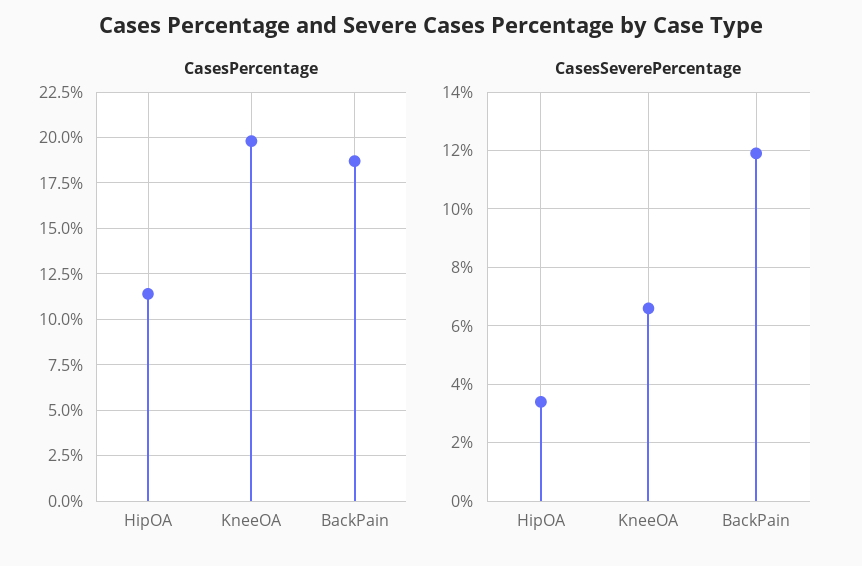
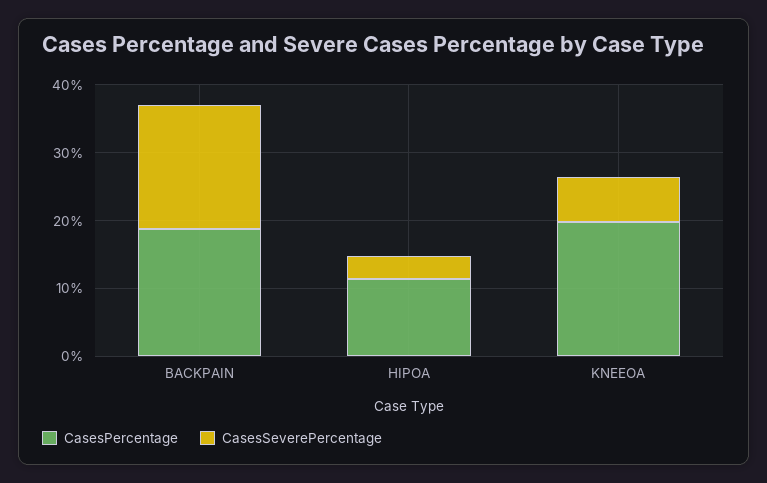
CasesSeverePercentage, BackPain: 12 -> 18

